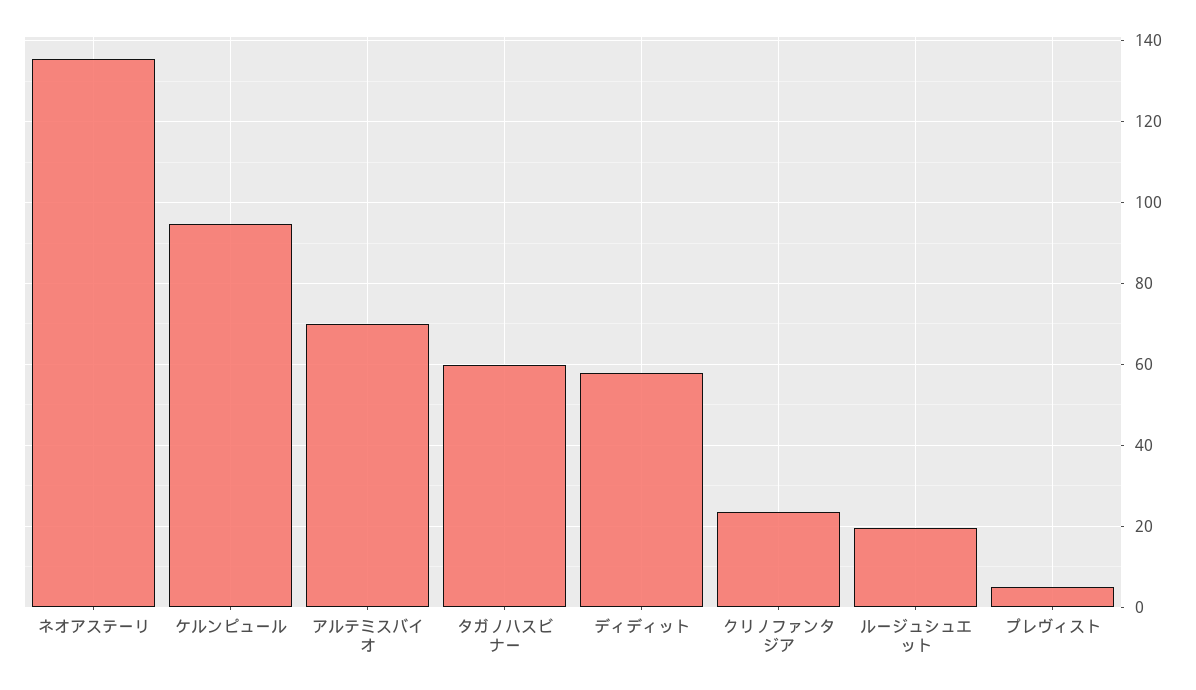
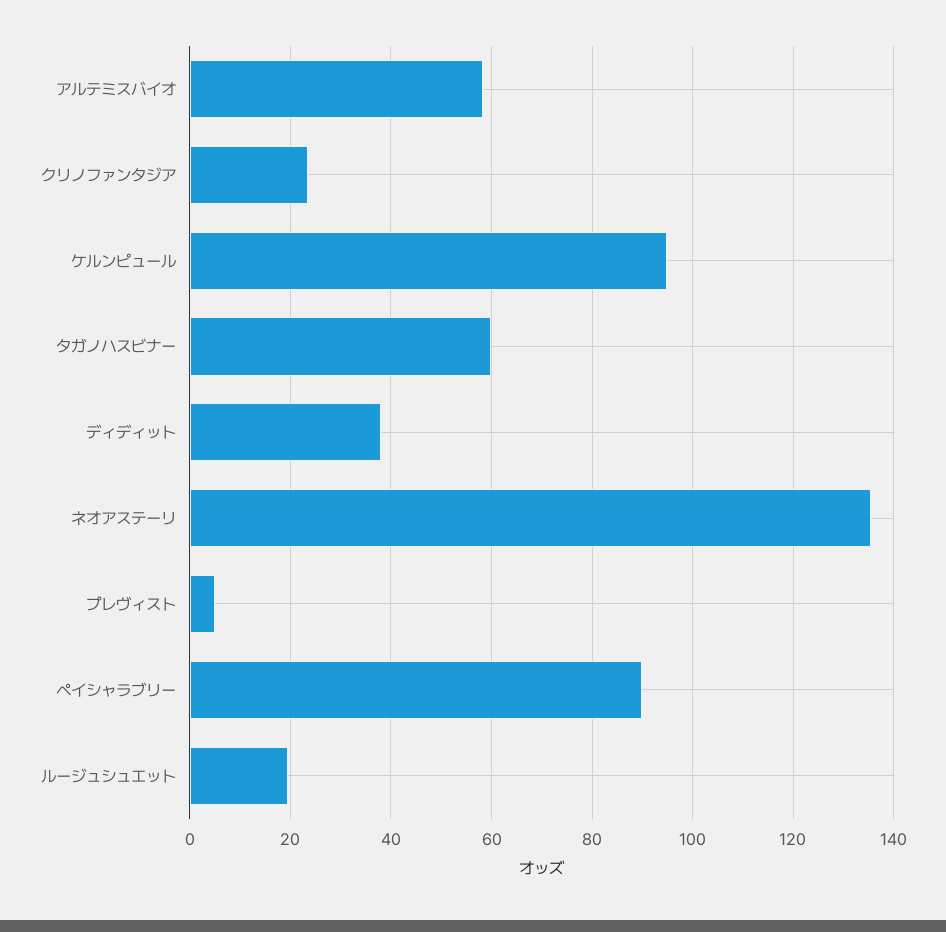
アルテミスバイオ: 70 -> 58
ディディット: 58 -> 38
ペイシャラブリー: none -> 90

